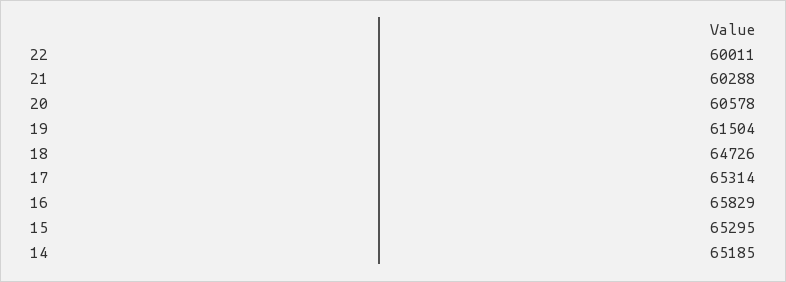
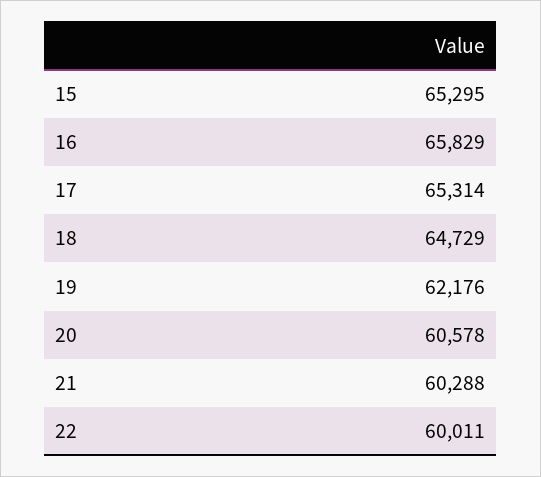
19: 61504 -> 62176
18: 64726 -> 64729
14: 65185 -> none

